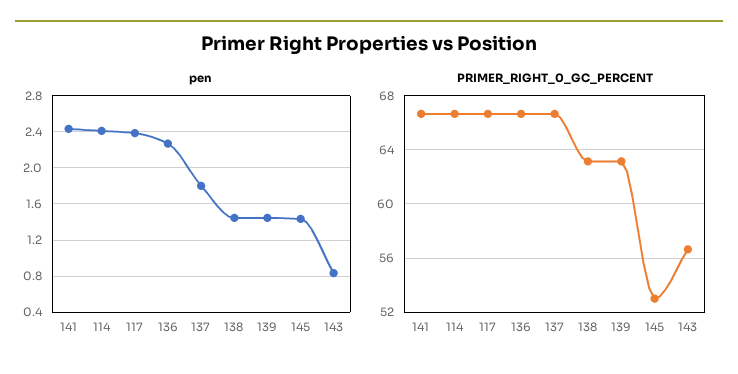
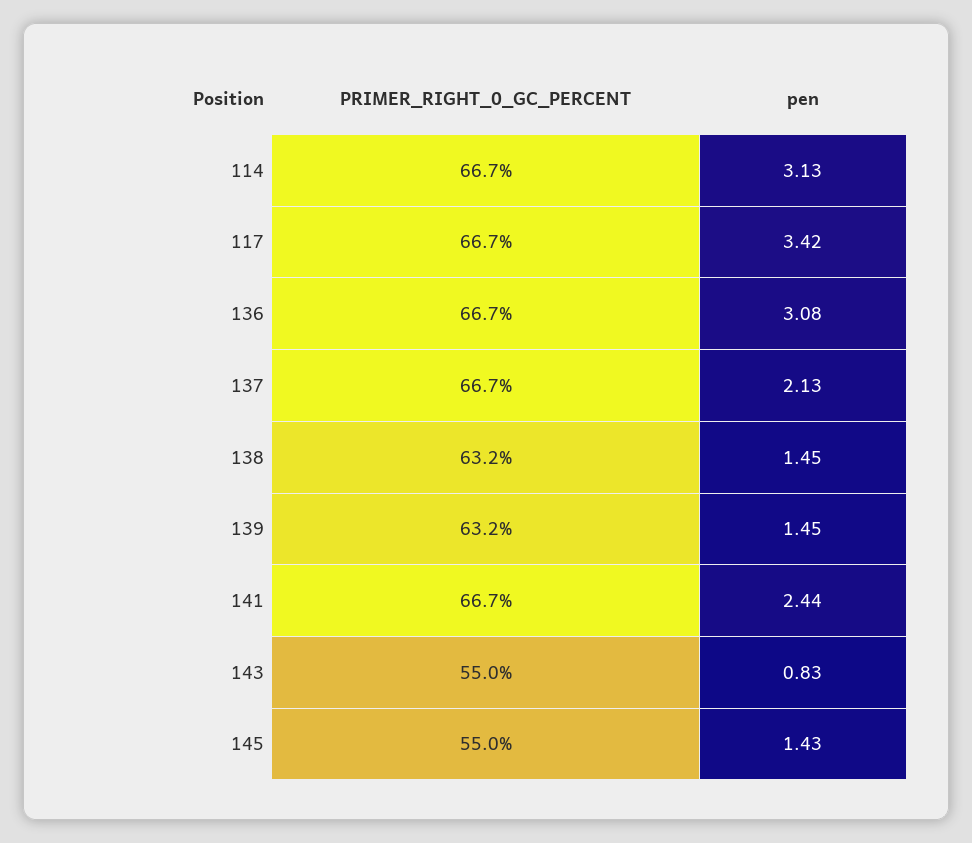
pen, 114: 2.4 -> 3.13
pen, 117: 2.4 -> 3.42
pen, 136: 2.3 -> 3.08
pen, 137: 1.8 -> 2.13
PRIMER_RIGHT_0_GC_PERCENT, 145: 53 -> 55
PRIMER_RIGHT_0_GC_PERCENT, 143: 56.5 -> 55

